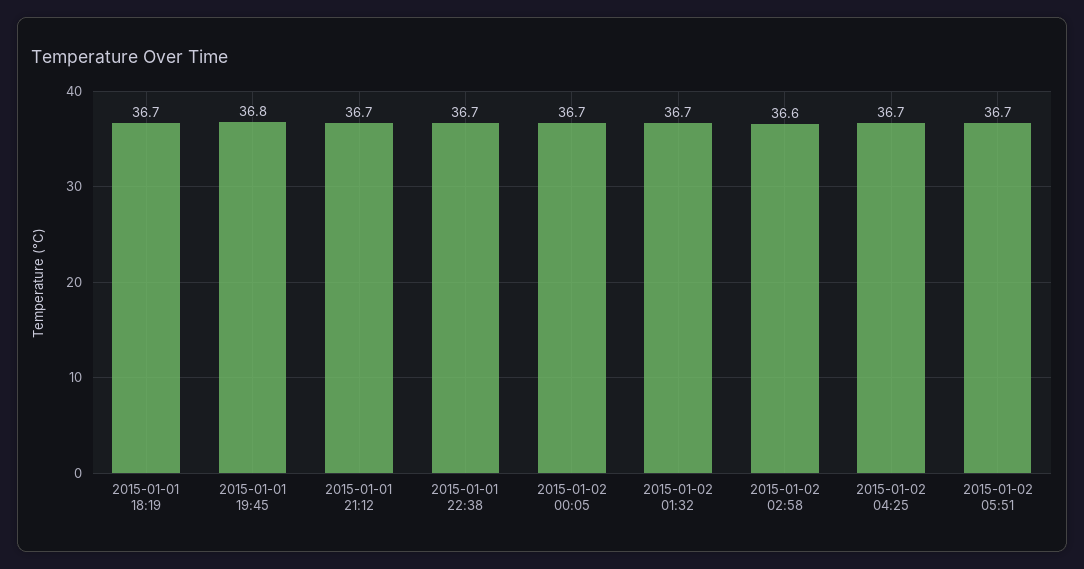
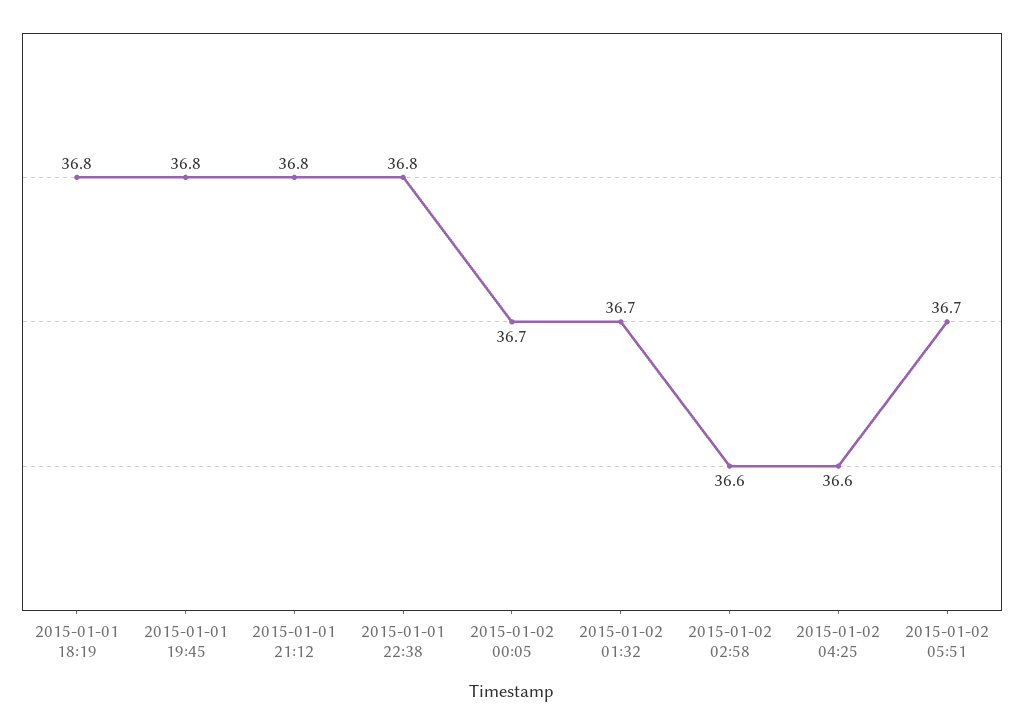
2015-01-01 18:19: 36.7 -> 36.8
2015-01-01 21:12: 36.7 -> 36.8
2015-01-01 22:38: 36.7 -> 36.8
2015-01-02 04:25: 36.7 -> 36.6

